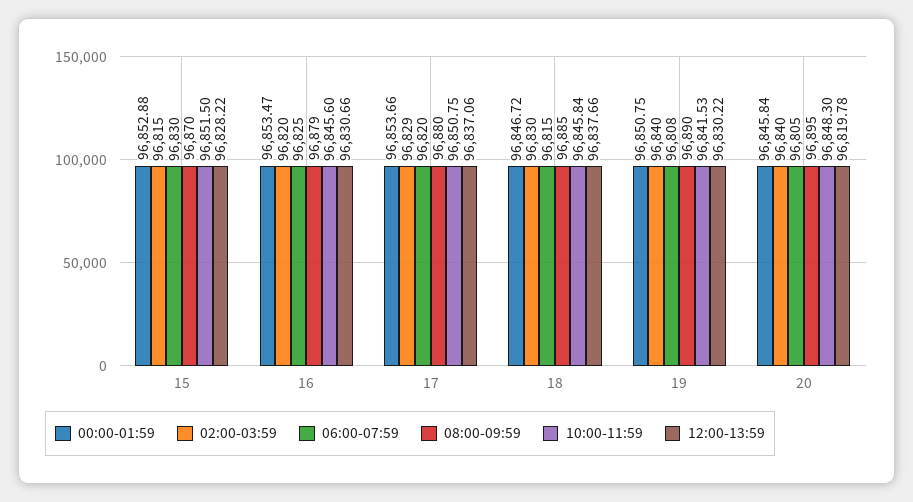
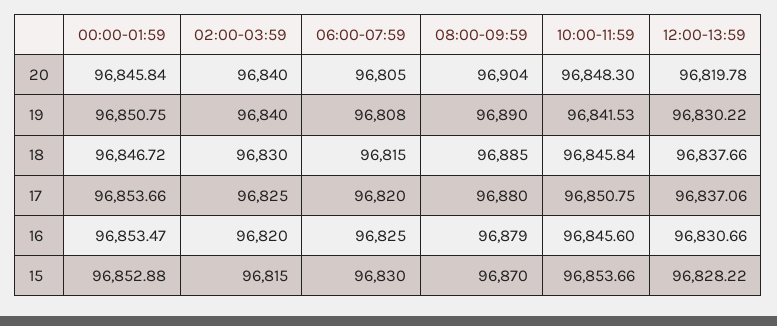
10:00-11:59, 15: 96851.5 -> 96853.66
02:00-03:59, 17: 96829 -> 96825
08:00-09:59, 20: 96895 -> 96904

